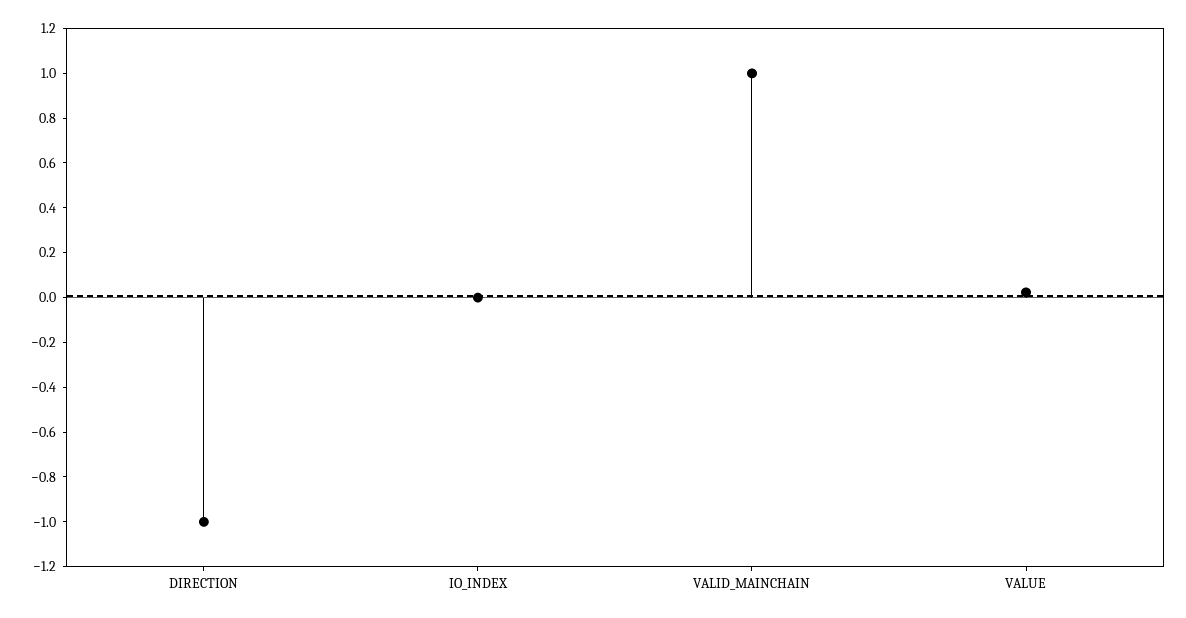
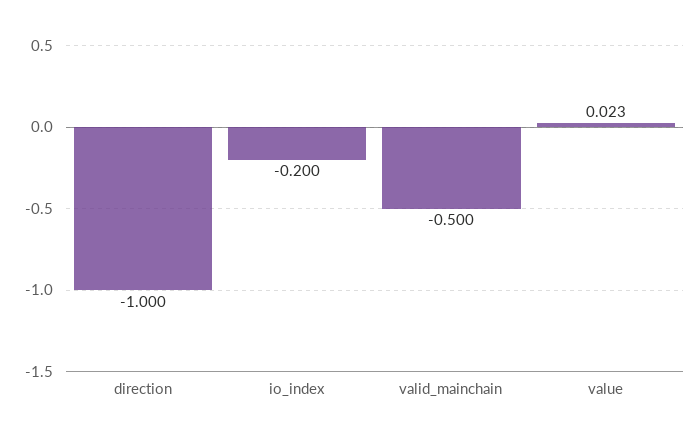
IO_INDEX: 0 -> -0.2
VALID_MAINCHAIN: 1 -> -0.5

